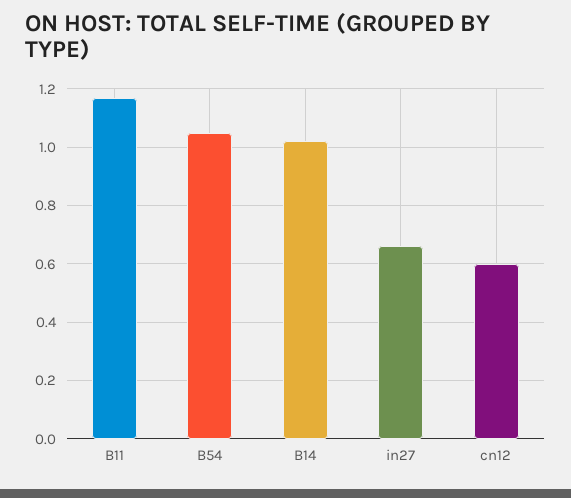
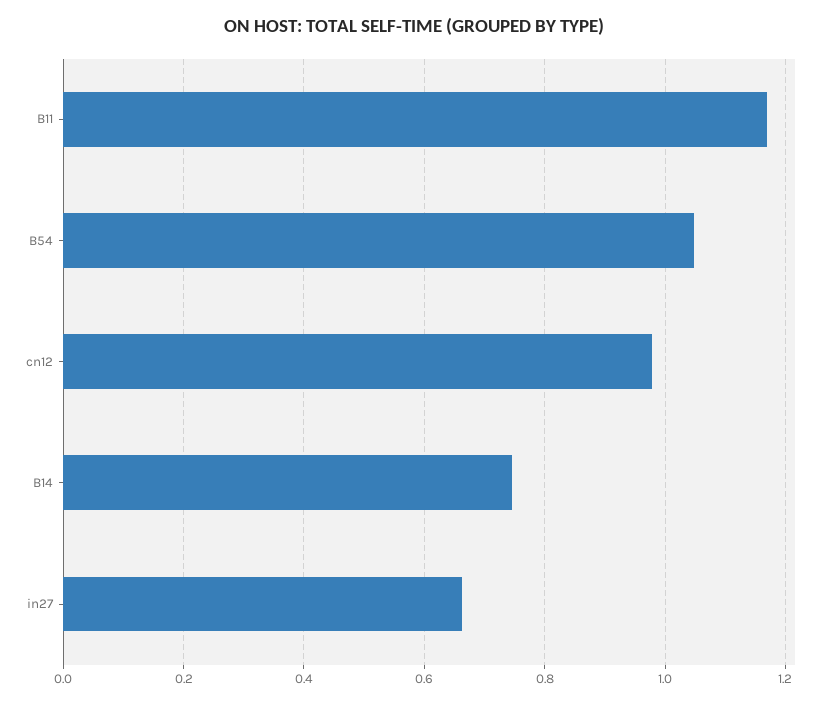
B14: 1.025 -> 0.74
cn12: 0.6 -> 0.98

